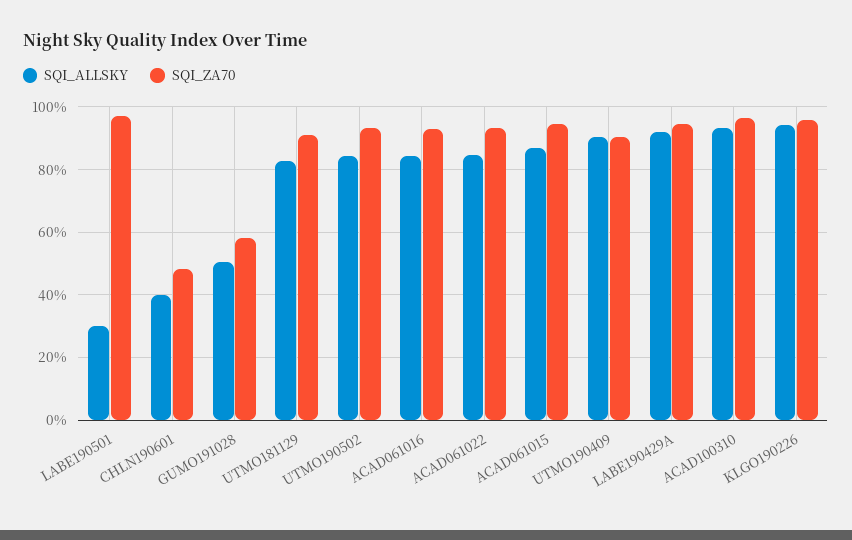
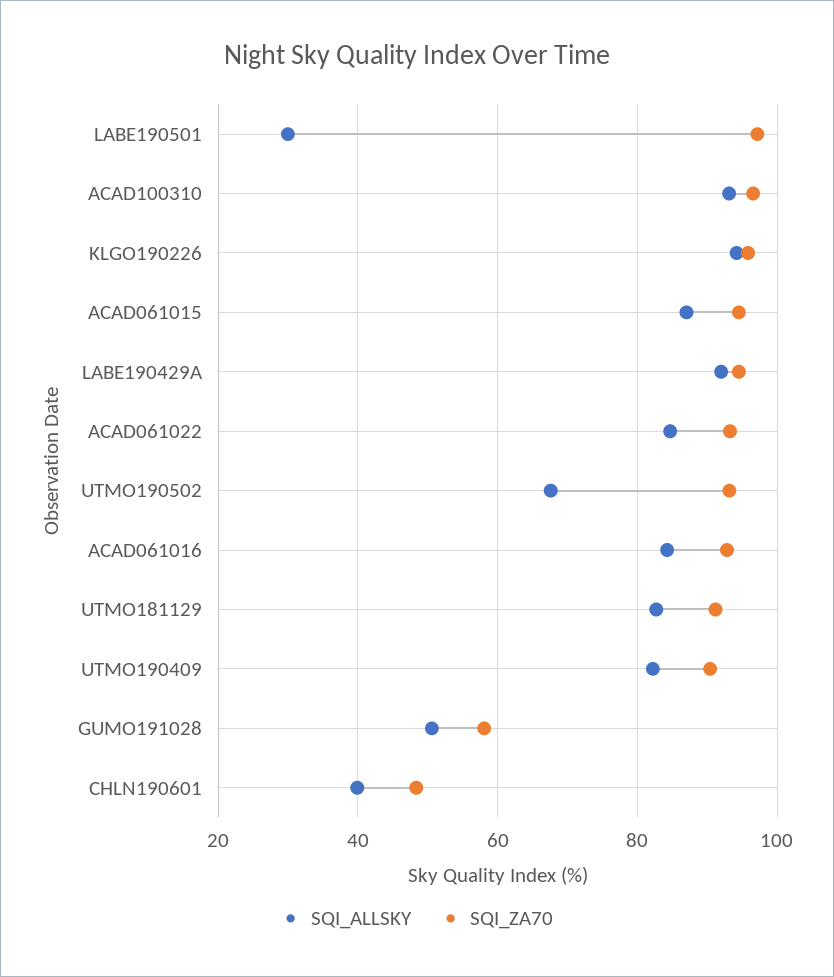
SQI_ALLSKY, UTMO190502: 84 -> 68
SQI_ALLSKY, UTMO190409: 90 -> 82

